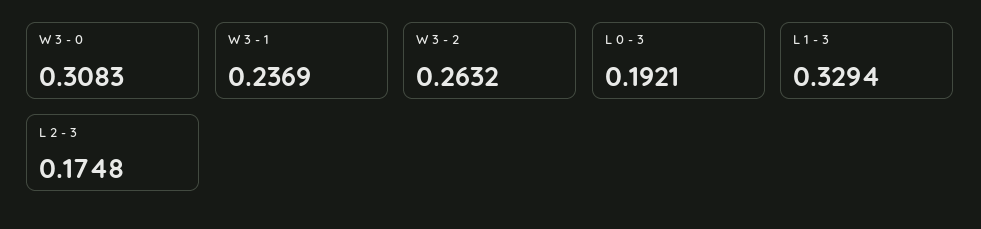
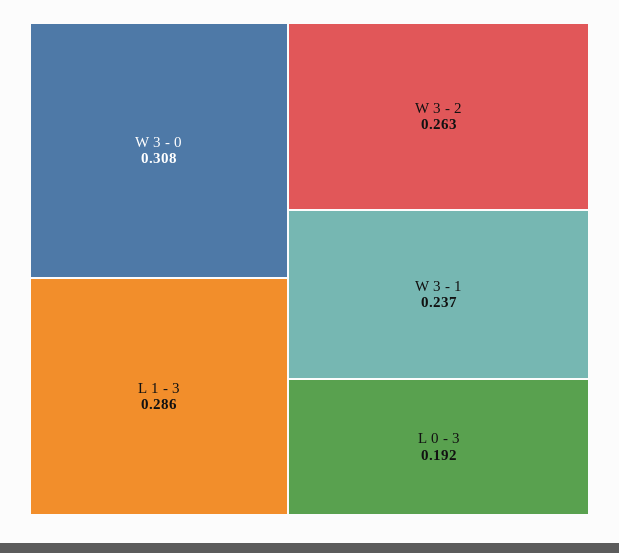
L 1 - 3: 0.3294 -> 0.286
L 2 - 3: 0.1748 -> none

